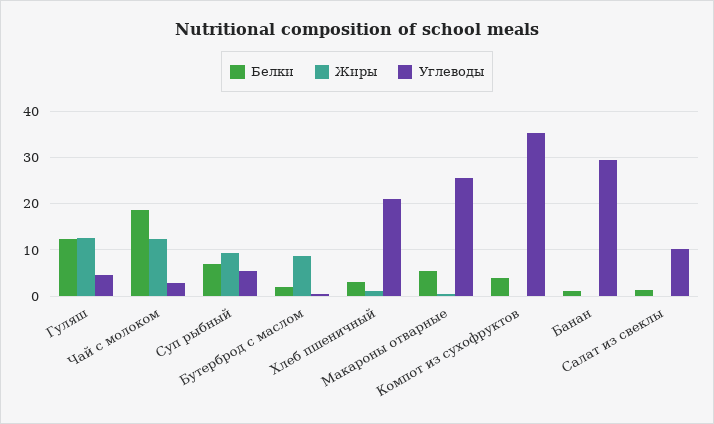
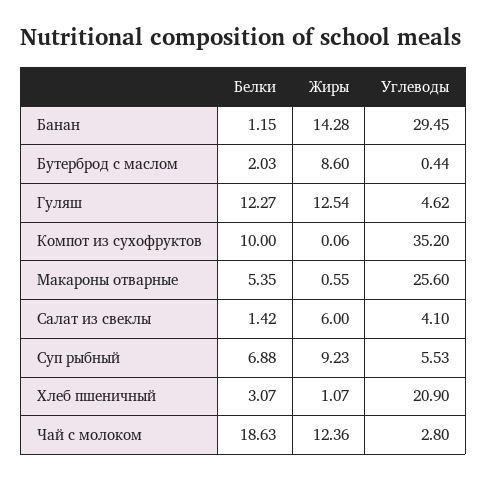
Белки, Компот из сухофруктов: 4 -> 10
Жиры, Банан: 0 -> 14.28
Жиры, Салат из свеклы: 0 -> 6
Углеводы, Салат из свеклы: 10 -> 4.1

